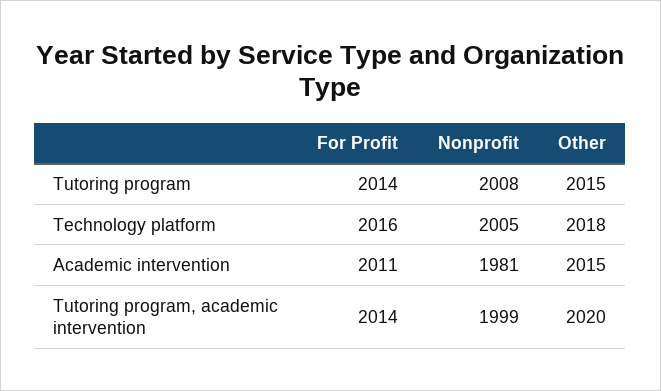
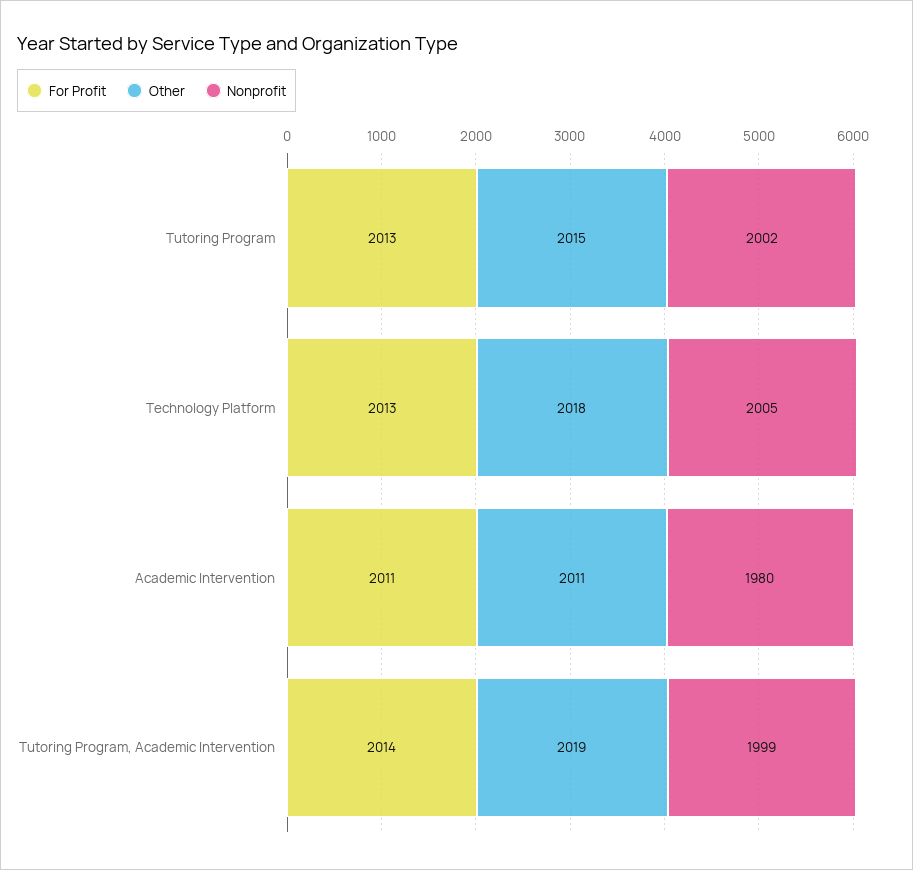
For Profit, Tutoring program: 2014 -> 2013
Nonprofit, Tutoring program: 2008 -> 2002
For Profit, Technology platform: 2016 -> 2013
Nonprofit, Academic intervention: 1981 -> 1980
Other, Academic intervention: 2015 -> 2011
Other, Tutoring program, academic intervention: 2020 -> 2019

